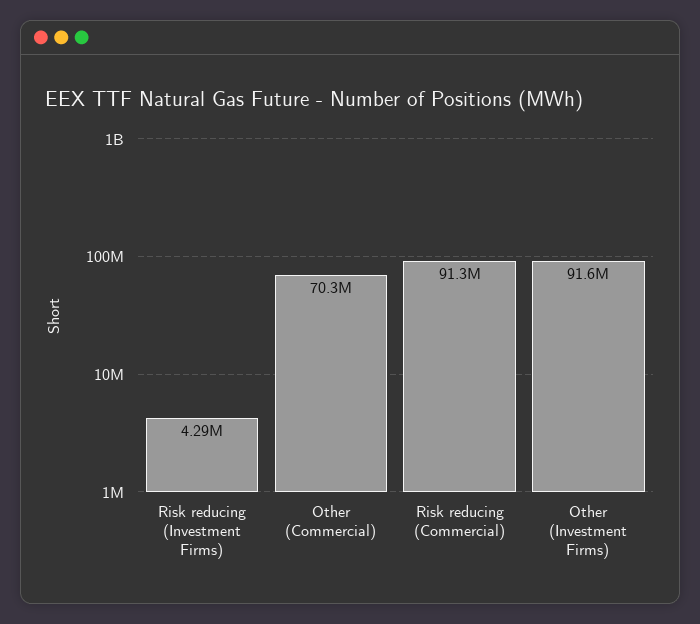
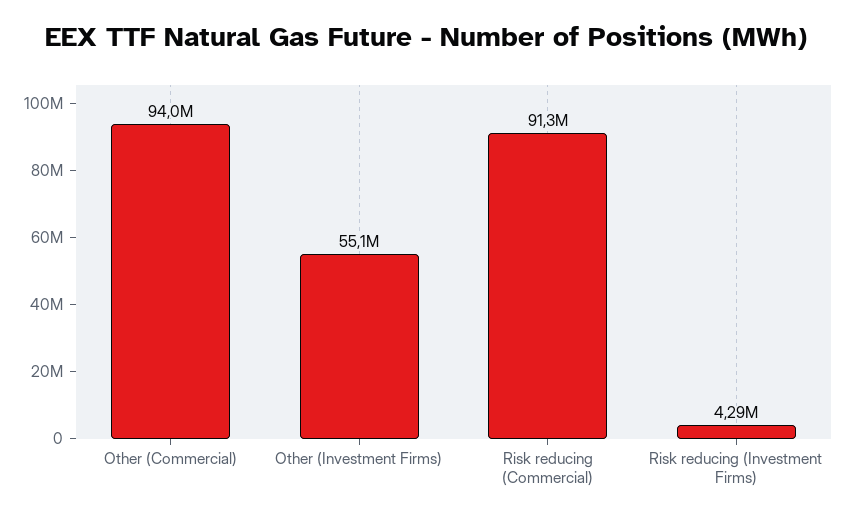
Other (Commercial): 70300000 -> 94000000
Other (Investment Firms): 91600000 -> 55100000

